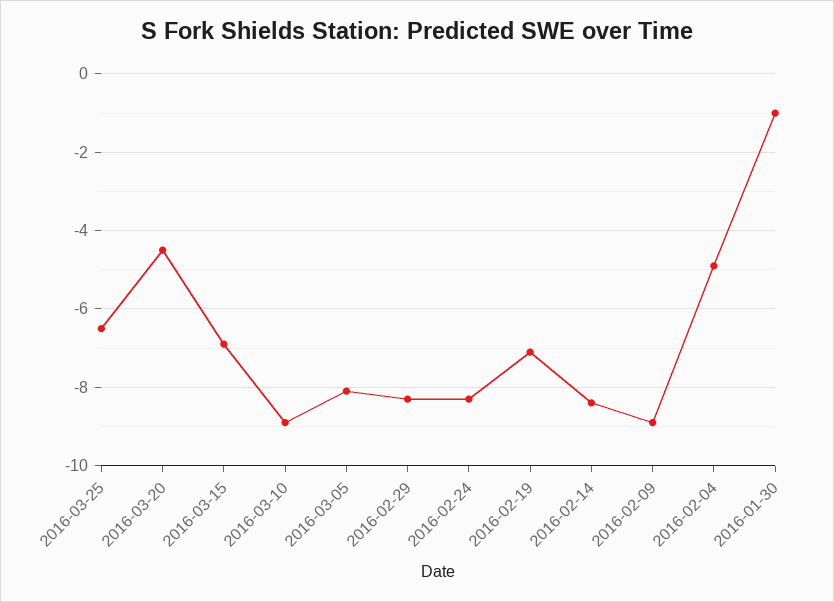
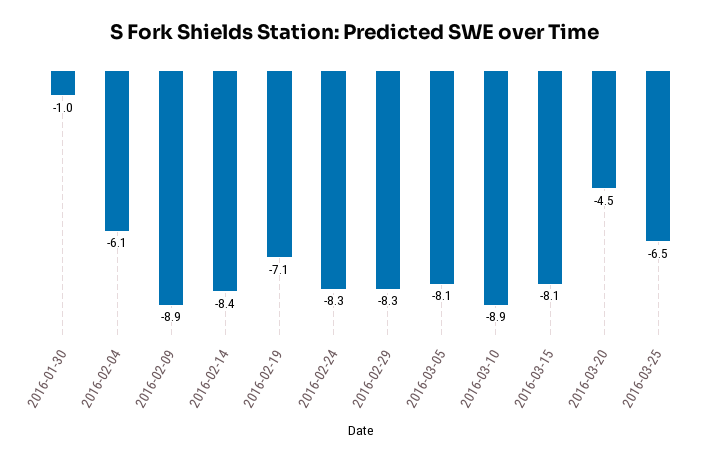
2016-03-15: -7 -> -8.1
2016-02-04: -5 -> -6.1

